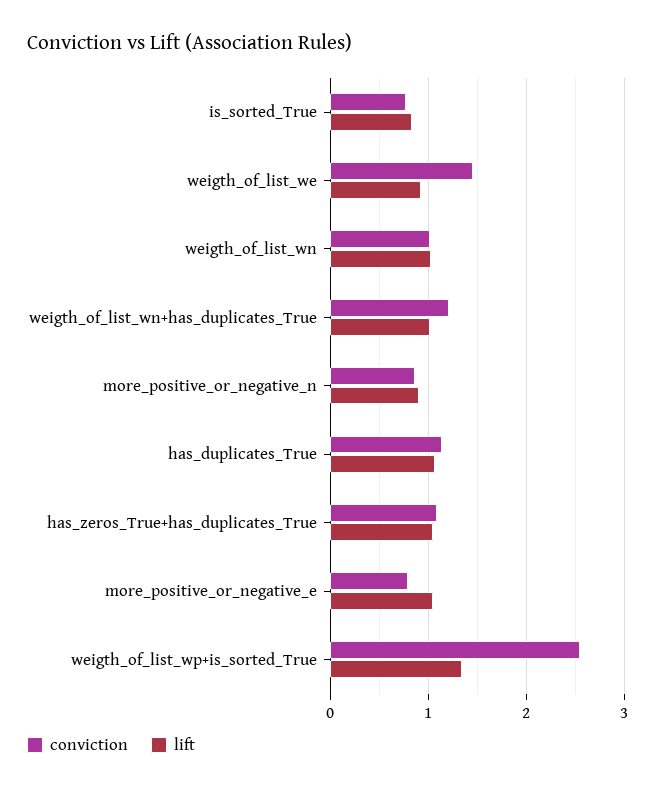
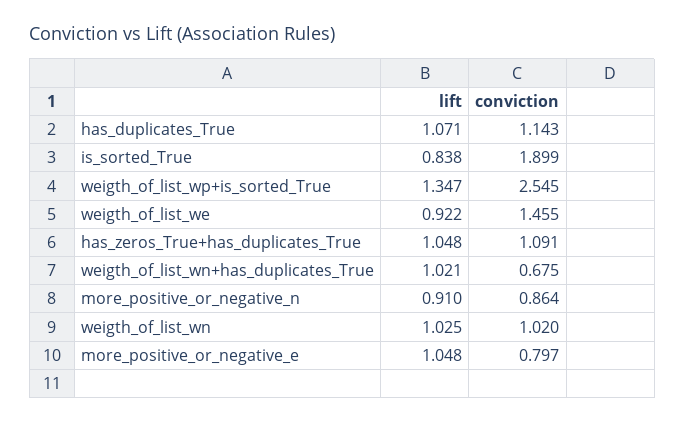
conviction, is_sorted_True: 0.8 -> 1.899
conviction, weigth_of_list_wn+has_duplicates_True: 1.2 -> 0.675

